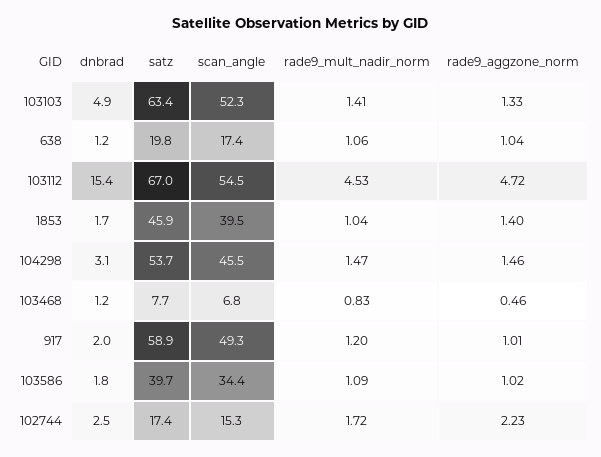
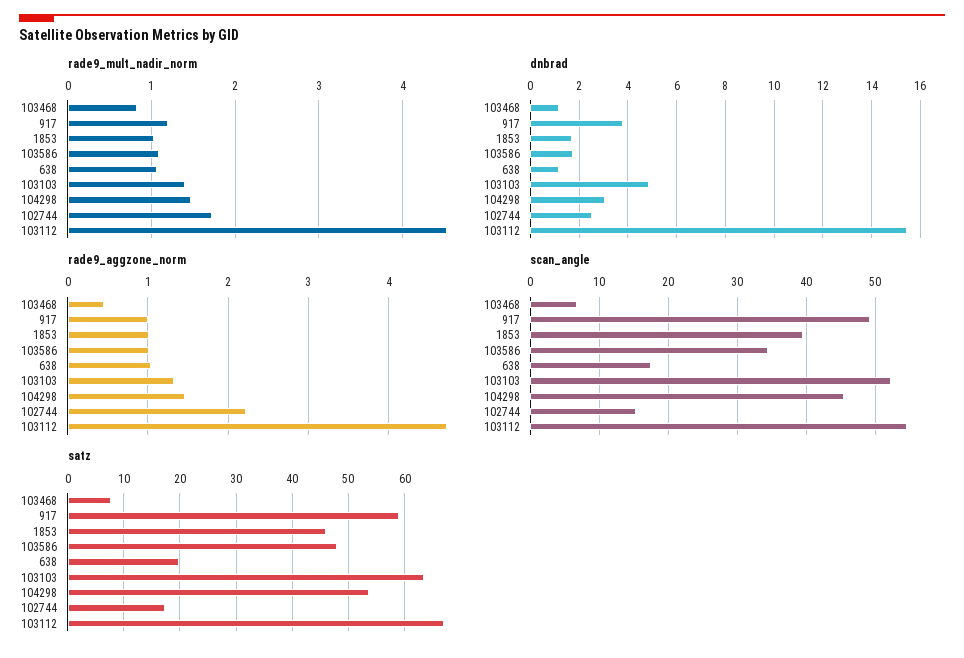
rade9_aggzone_norm, 1853: 1.4 -> 1
dnbrad, 917: 2 -> 3.75
satz, 103586: 39.7 -> 48

